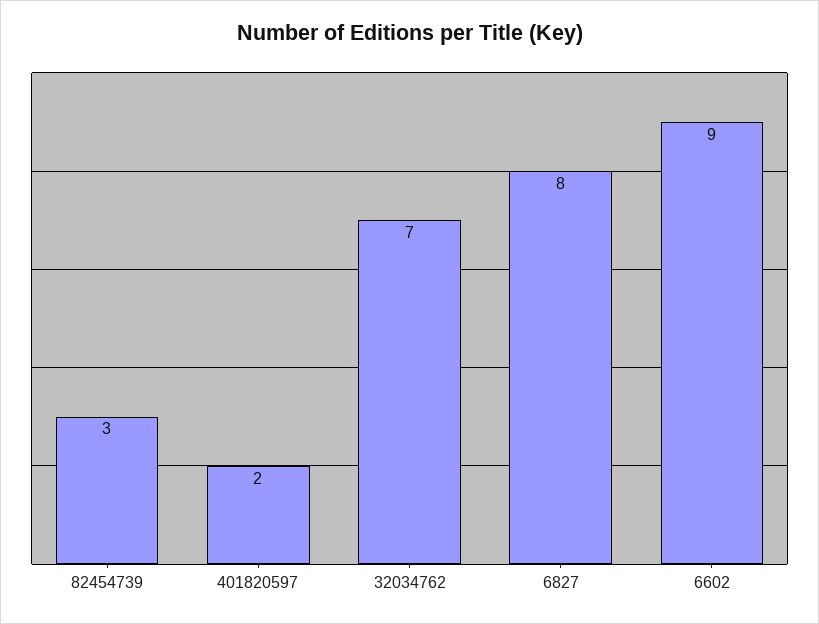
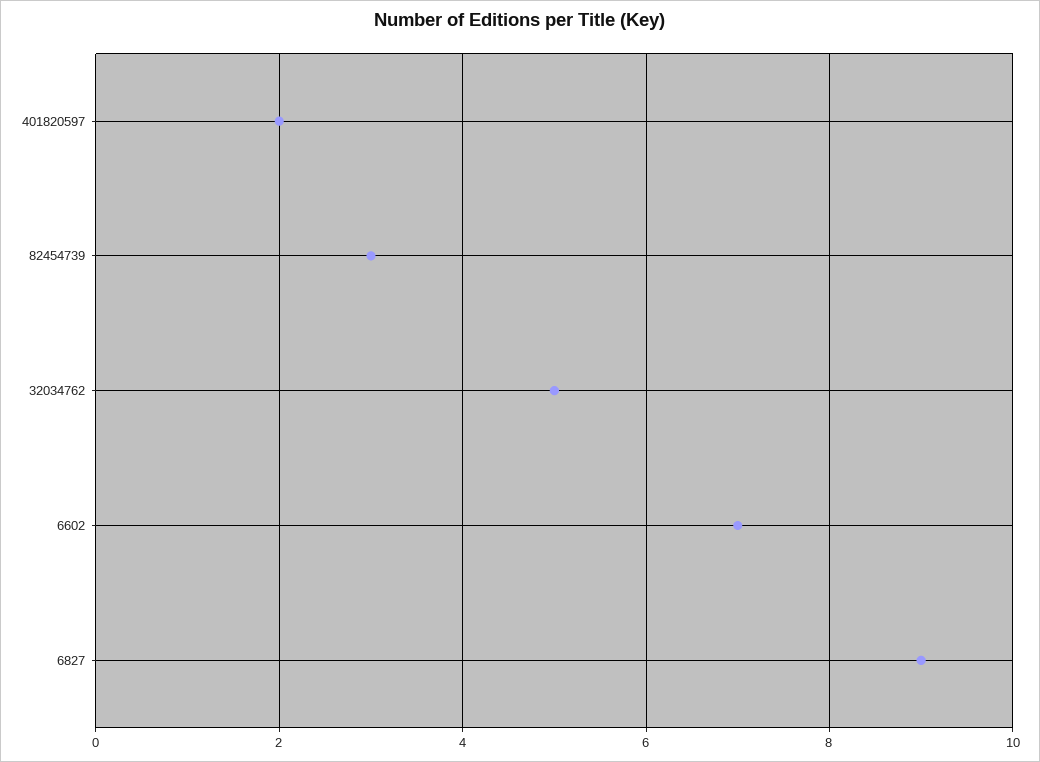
32034762: 7 -> 5
6827: 8 -> 9
6602: 9 -> 7

